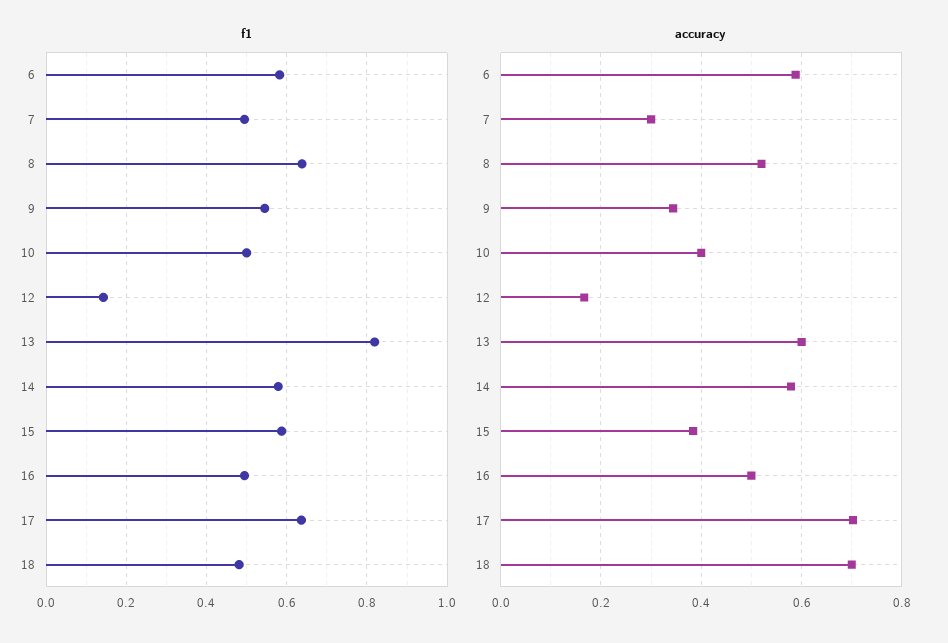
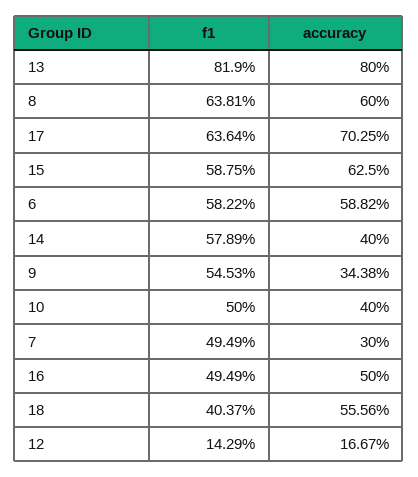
f1, 18: 0.48 -> 0.4037
accuracy, 8: 0.52 -> 0.6
accuracy, 13: 0.6 -> 0.8
accuracy, 14: 0.58 -> 0.4
accuracy, 15: 0.38 -> 0.625
accuracy, 18: 0.7 -> 0.5556

